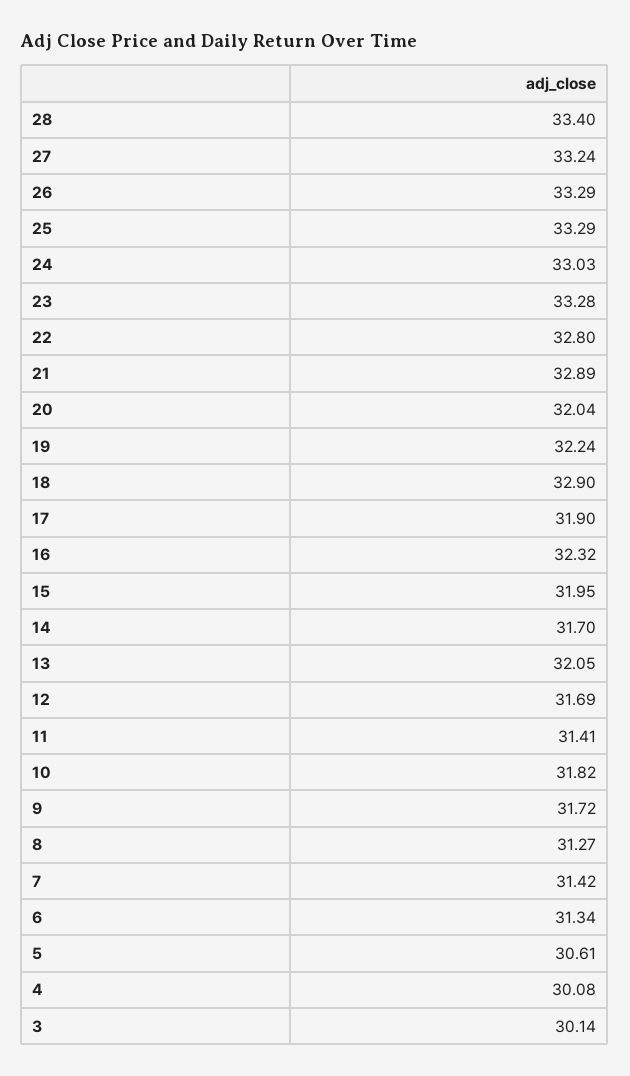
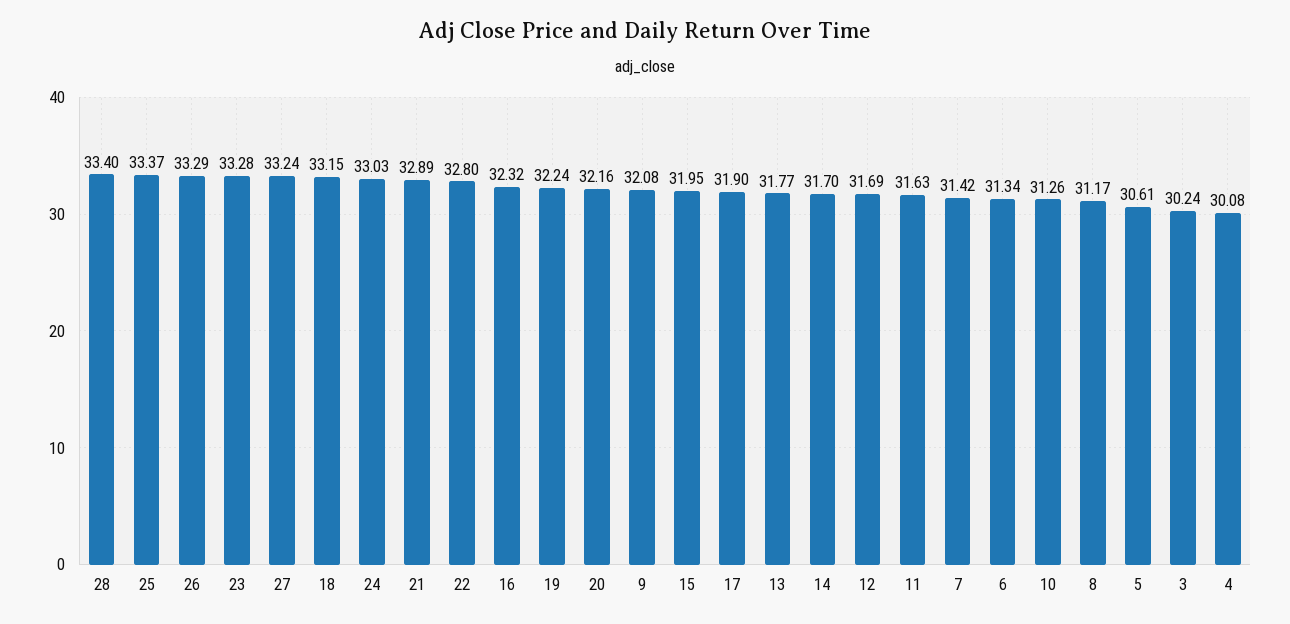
25: 33.29 -> 33.37
20: 32.04 -> 32.16
18: 32.9 -> 33.15
13: 32.05 -> 31.77
11: 31.41 -> 31.63
10: 31.82 -> 31.26
9: 31.72 -> 32.08
8: 31.27 -> 31.17
3: 30.14 -> 30.24

